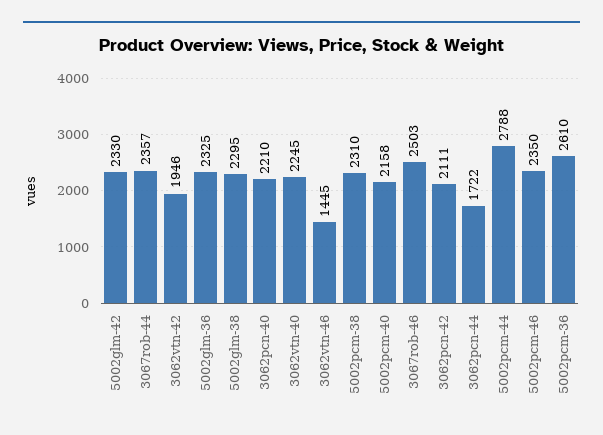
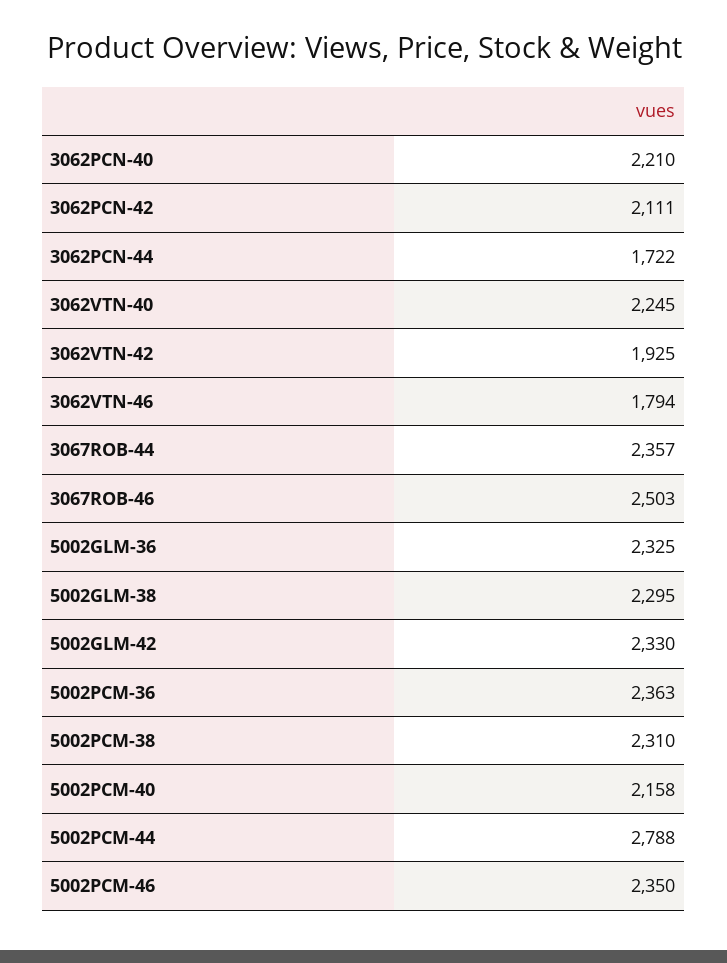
3062vtn-42: 1946 -> 1925
3062vtn-46: 1445 -> 1794
5002pcm-36: 2610 -> 2363

